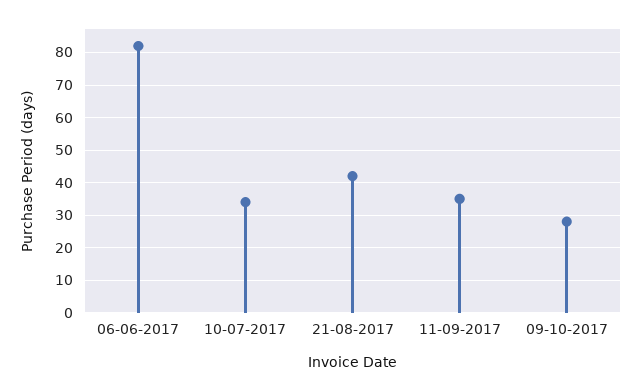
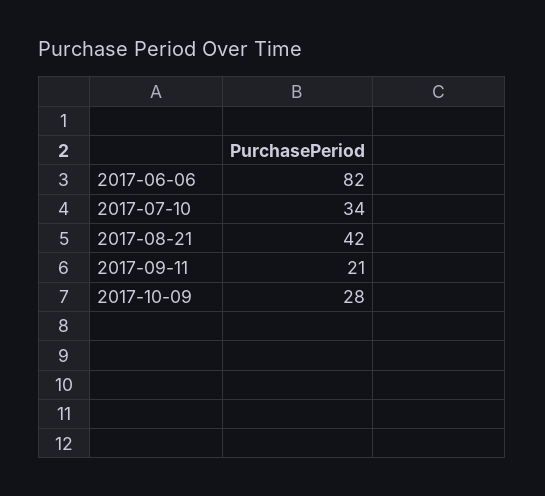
11-09-2017: 35 -> 21

